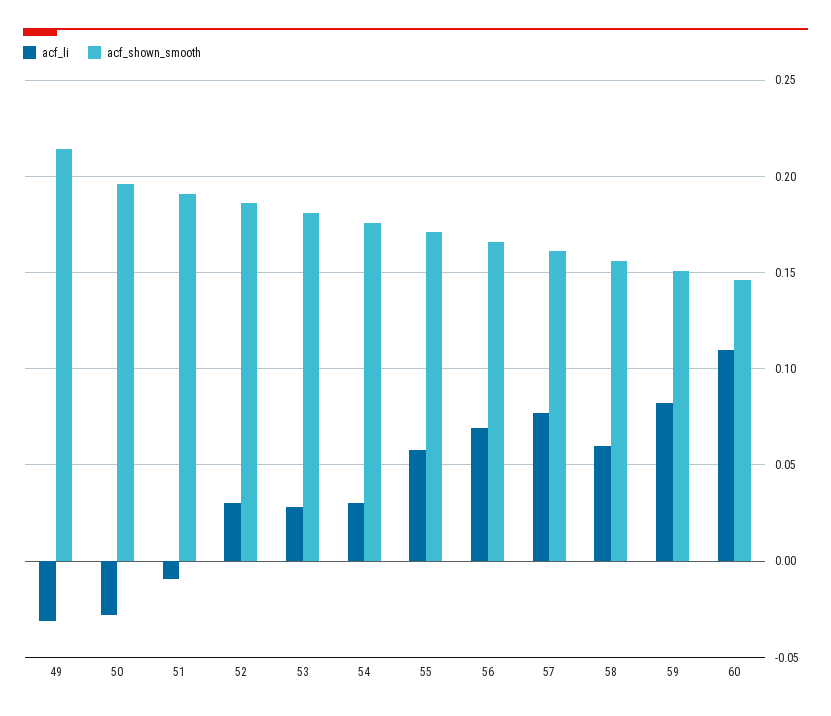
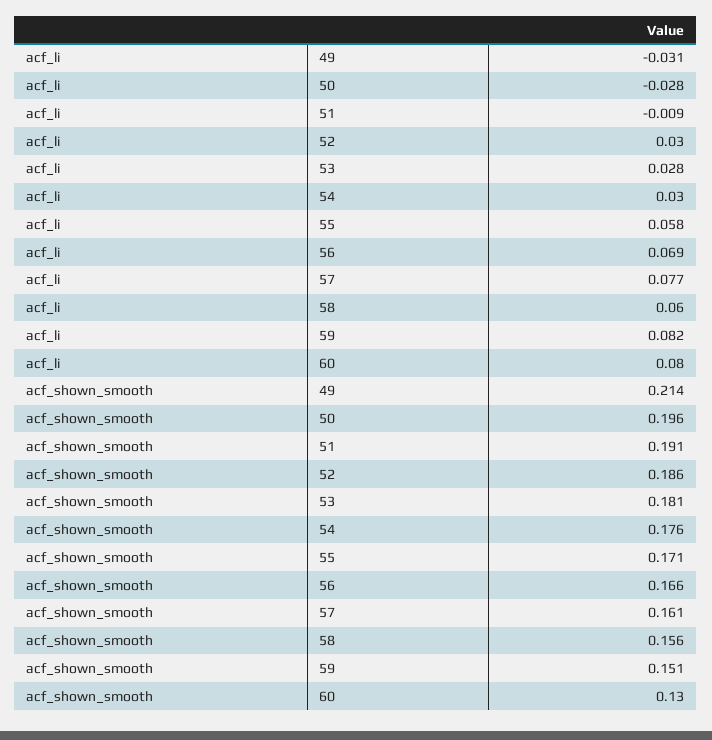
acf_li, 60: 0.11 -> 0.08
acf_shown_smooth, 60: 0.145 -> 0.13

